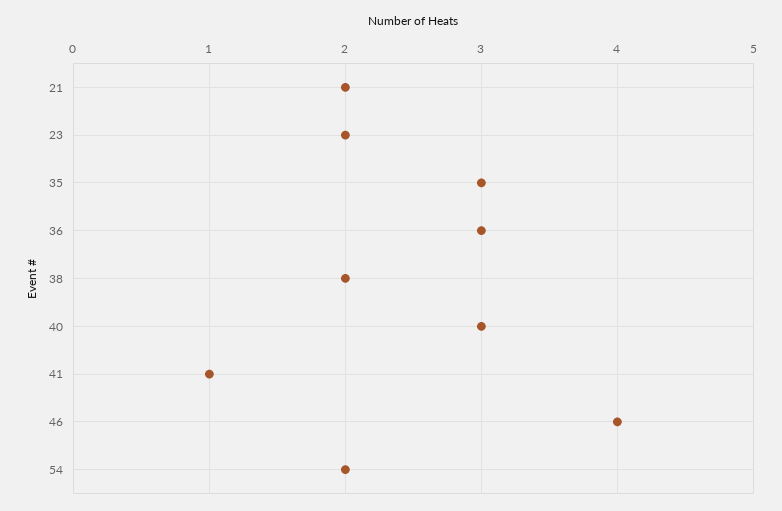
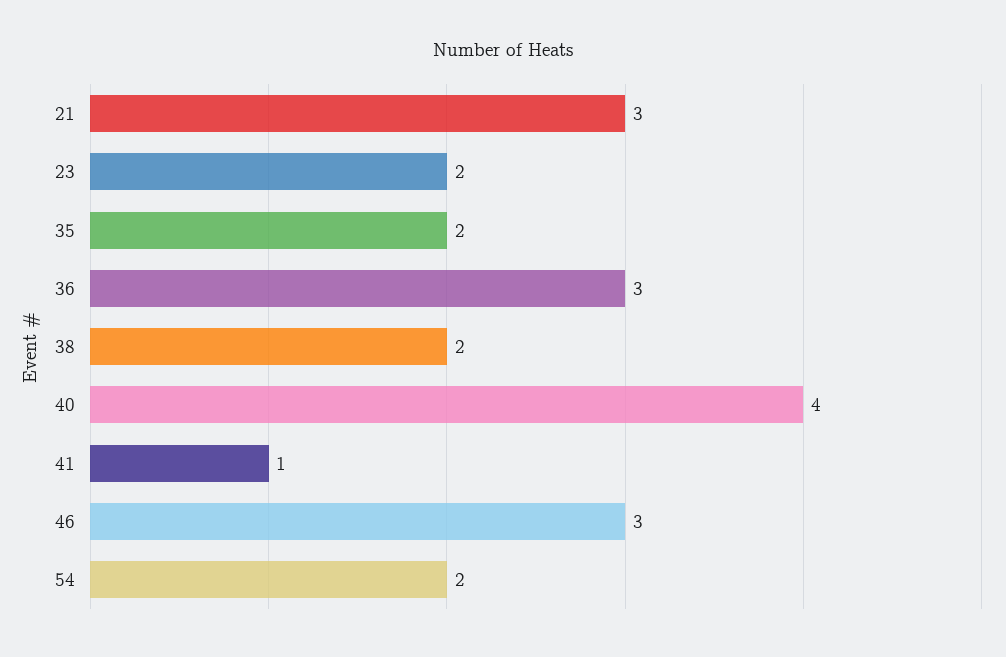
21: 2 -> 3
35: 3 -> 2
40: 3 -> 4
46: 4 -> 3

